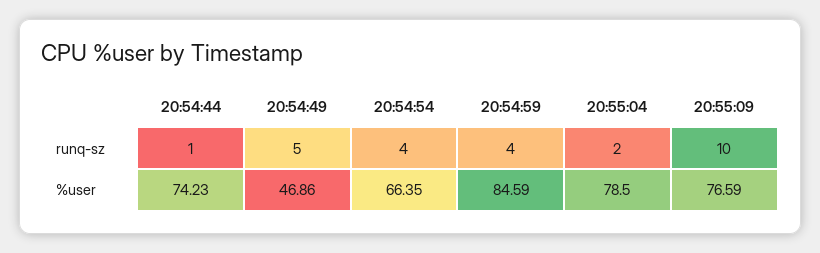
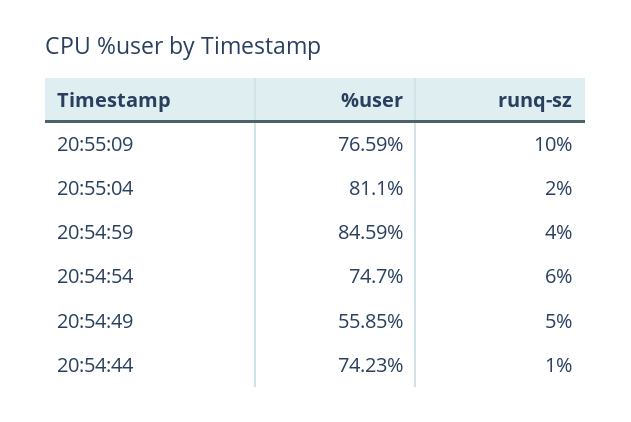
20:54:54, runq-sz: 4 -> 6
20:54:49, %user: 46.86 -> 55.85
20:54:54, %user: 66.35 -> 74.7
20:55:04, %user: 78.5 -> 81.1

